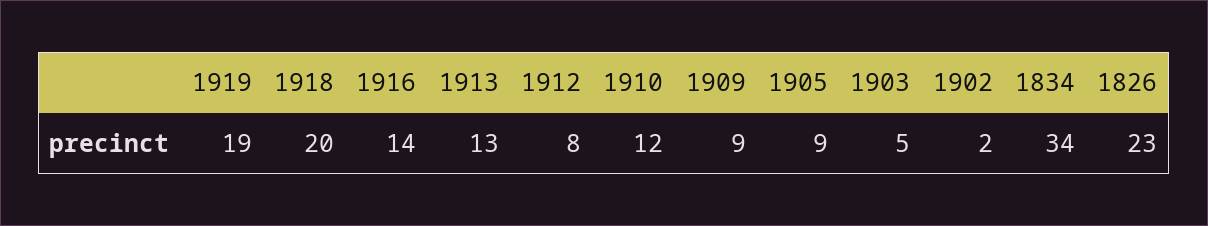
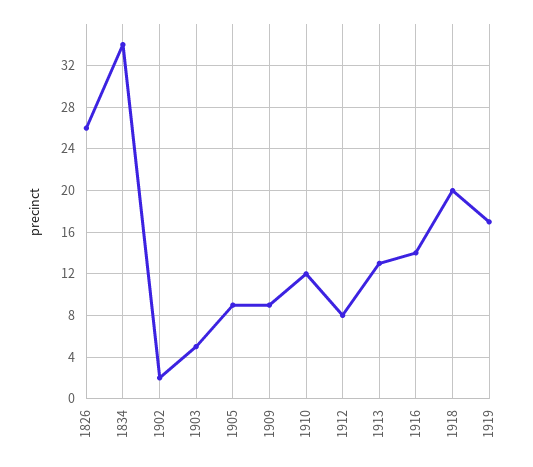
1919: 19 -> 17
1826: 23 -> 26

